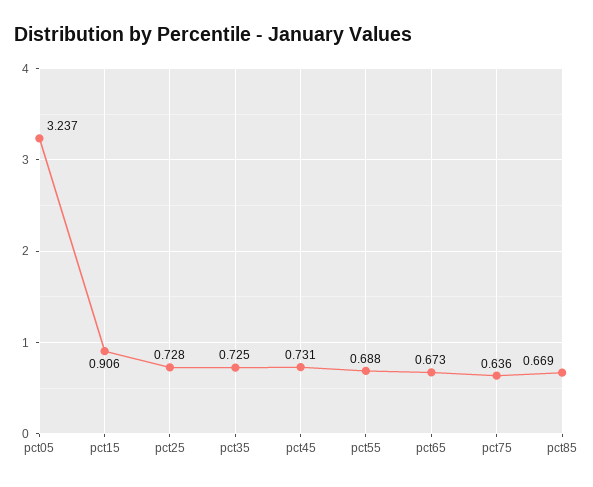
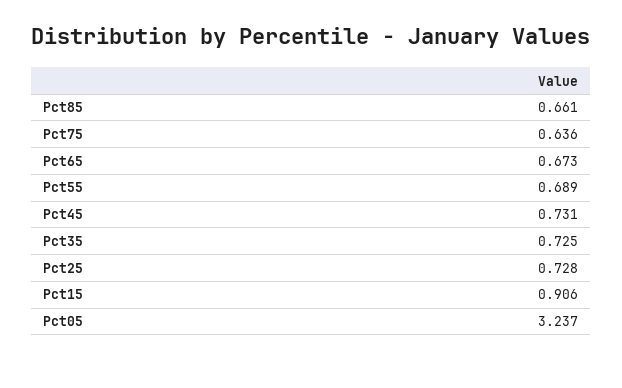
pct55: 0.688 -> 0.689
pct85: 0.669 -> 0.661

